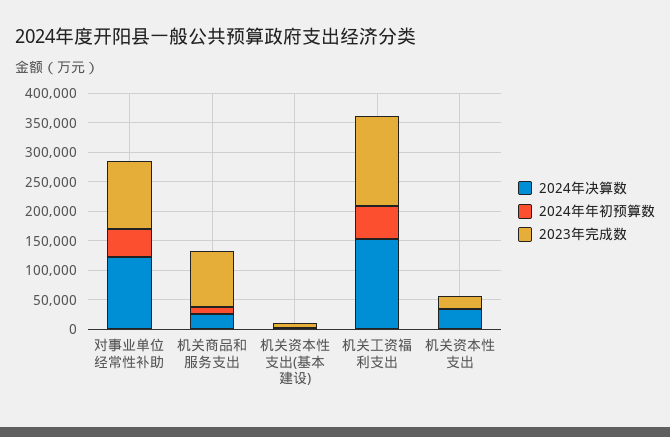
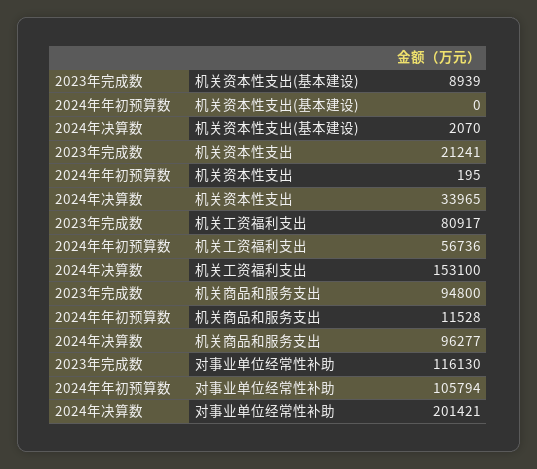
2024年决算数, 对事业单位经常性补助: 125000 -> 201421
2024年年初预算数, 对事业单位经常性补助: 50000 -> 105794
2024年决算数, 机关商品和服务支出: 25000 -> 96277
2023年完成数, 机关工资福利支出: 150000 -> 80917

